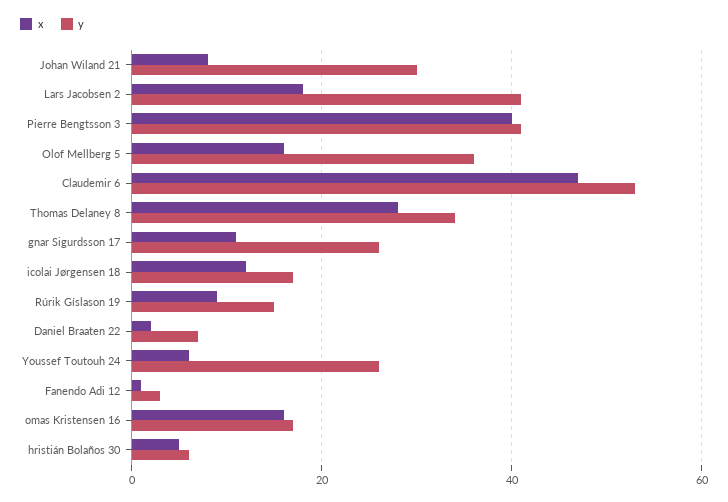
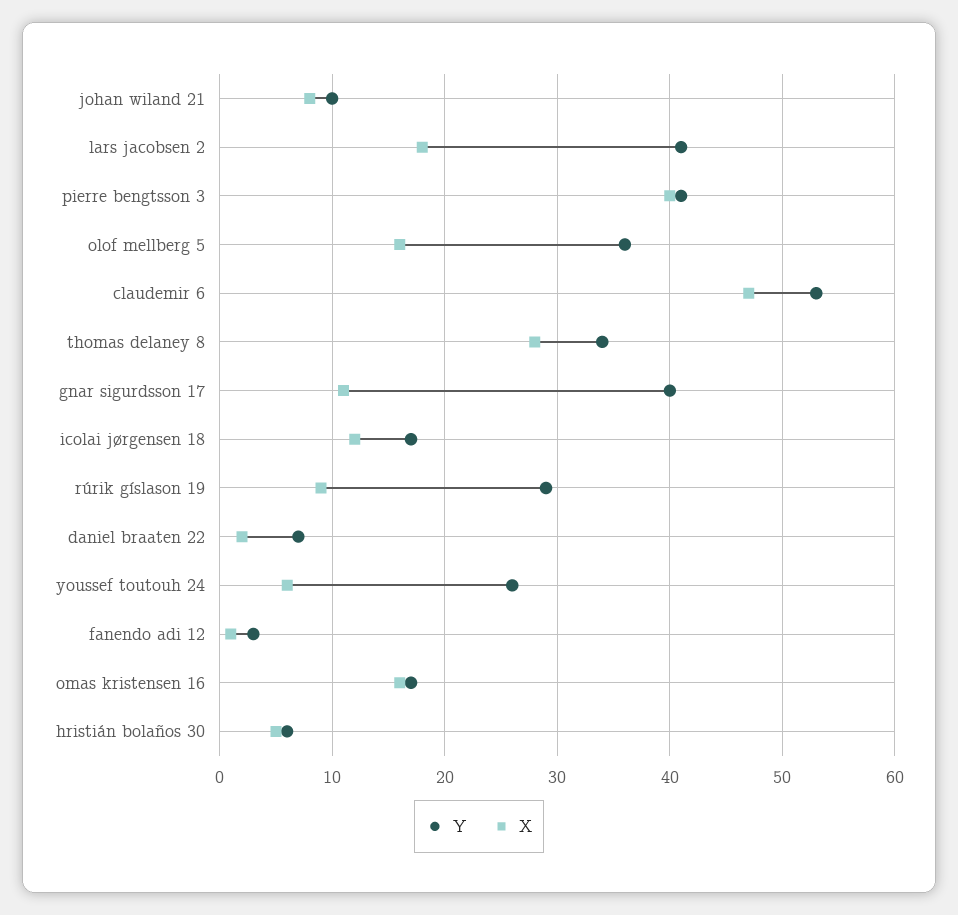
y, Johan Wiland 21: 30 -> 10
y, gnar Sigurdsson 17: 25 -> 40
y, Rúrik Gíslason 19: 15 -> 29

